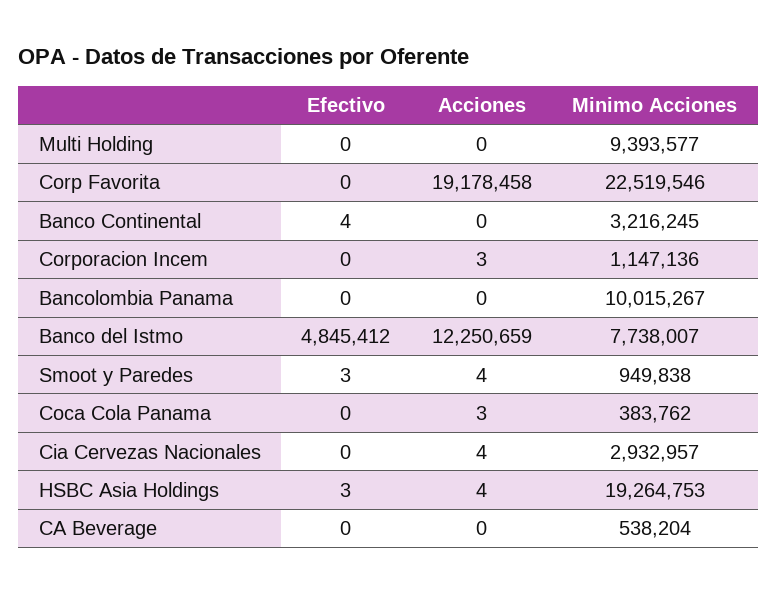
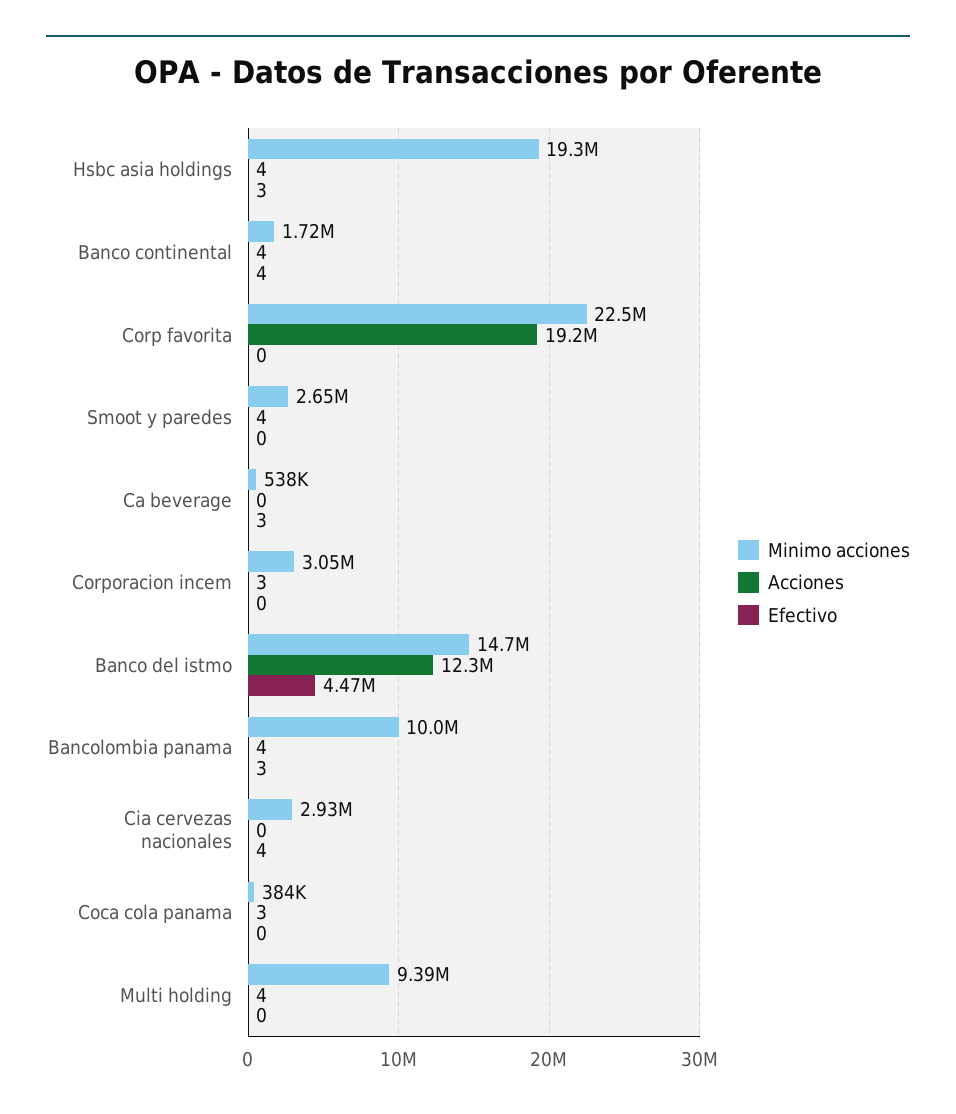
Acciones, Multi Holding: 0 -> 4
Acciones, Banco Continental: 0 -> 4
Minimo Acciones, Banco Continental: 3216245 -> 1720000
Minimo Acciones, Corporacion Incem: 1147136 -> 3050000
Efectivo, Bancolombia Panama: 0 -> 3
Acciones, Bancolombia Panama: 0 -> 4
Efectivo, Banco del Istmo: 4845412 -> 4470000
Minimo Acciones, Banco del Istmo: 7738007 -> 14700000
Efectivo, Smoot y Paredes: 3 -> 0
Minimo Acciones, Smoot y Paredes: 949838 -> 2650000
Efectivo, Cia Cervezas Nacionales: 0 -> 4
Acciones, Cia Cervezas Nacionales: 4 -> 0
Efectivo, CA Beverage: 0 -> 3

